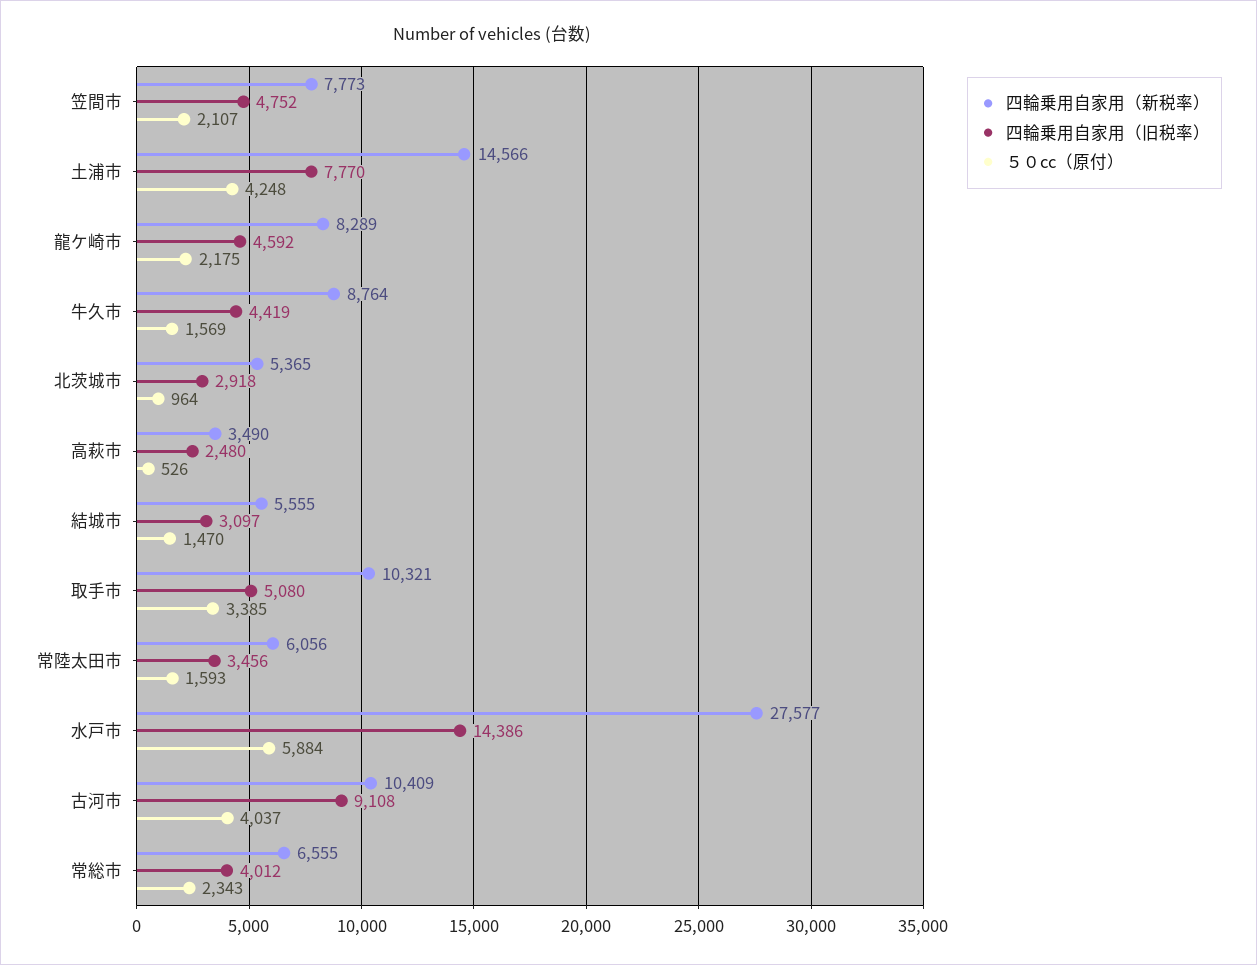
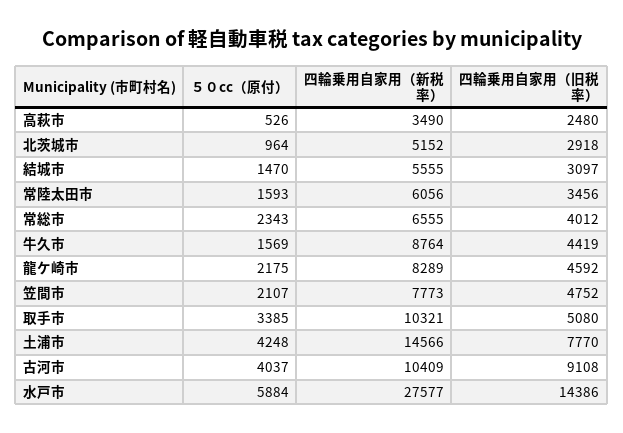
四輪乗用自家用（新税率）, 北茨城市: 5365 -> 5152

